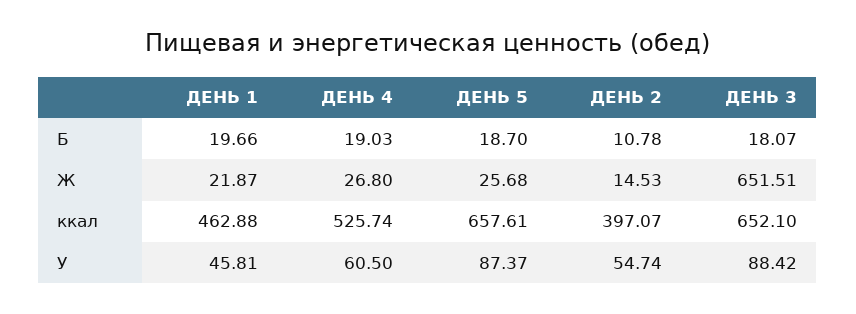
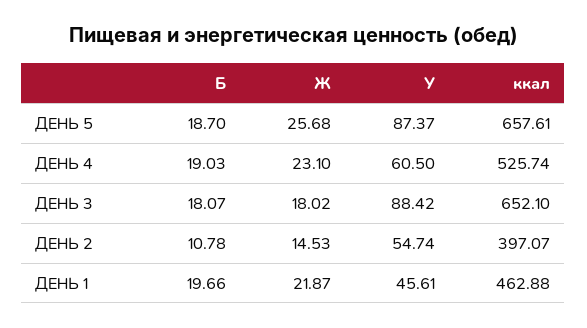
ДЕНЬ 4, Ж: 26.8 -> 23.1
ДЕНЬ 3, Ж: 651.51 -> 18.02
ДЕНЬ 1, У: 45.81 -> 45.61

